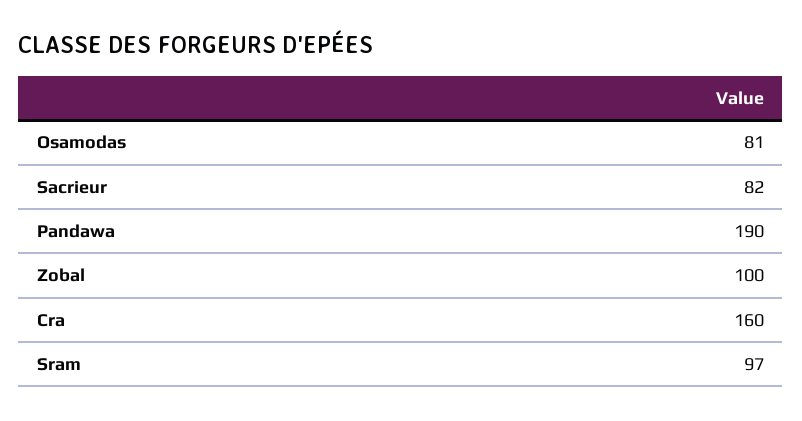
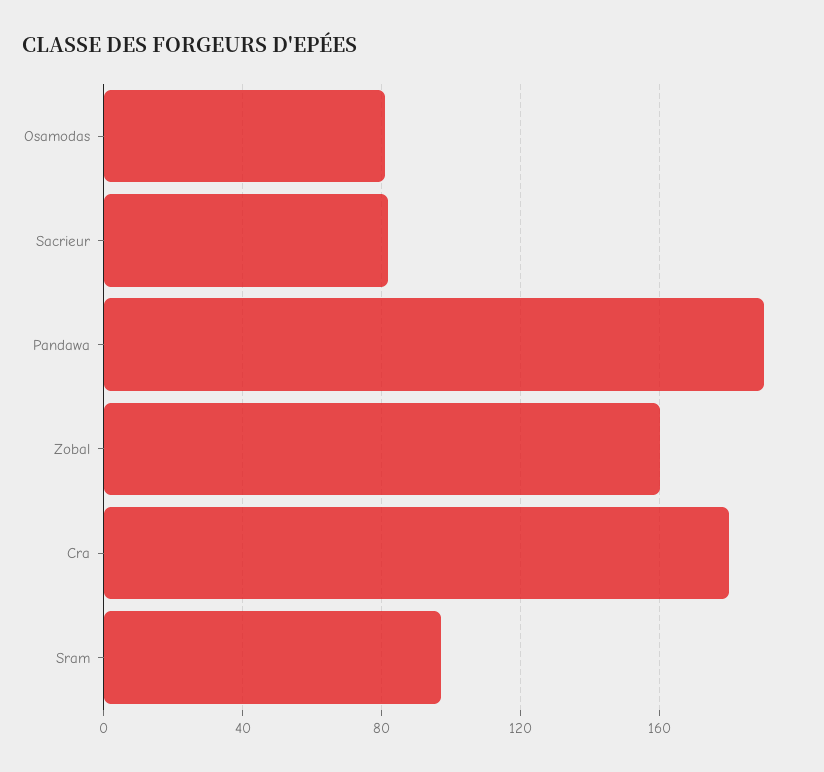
Zobal: 100 -> 160
Cra: 160 -> 180

